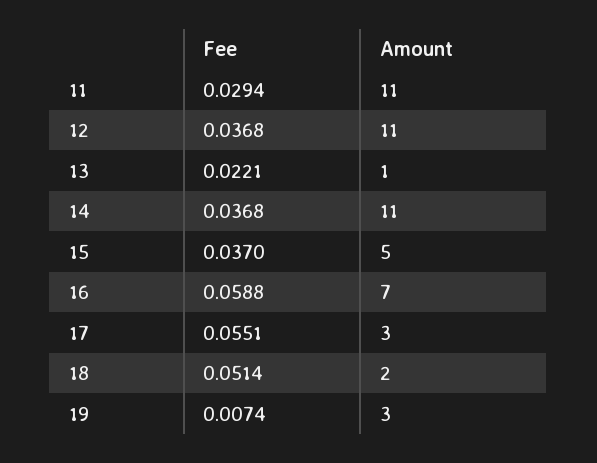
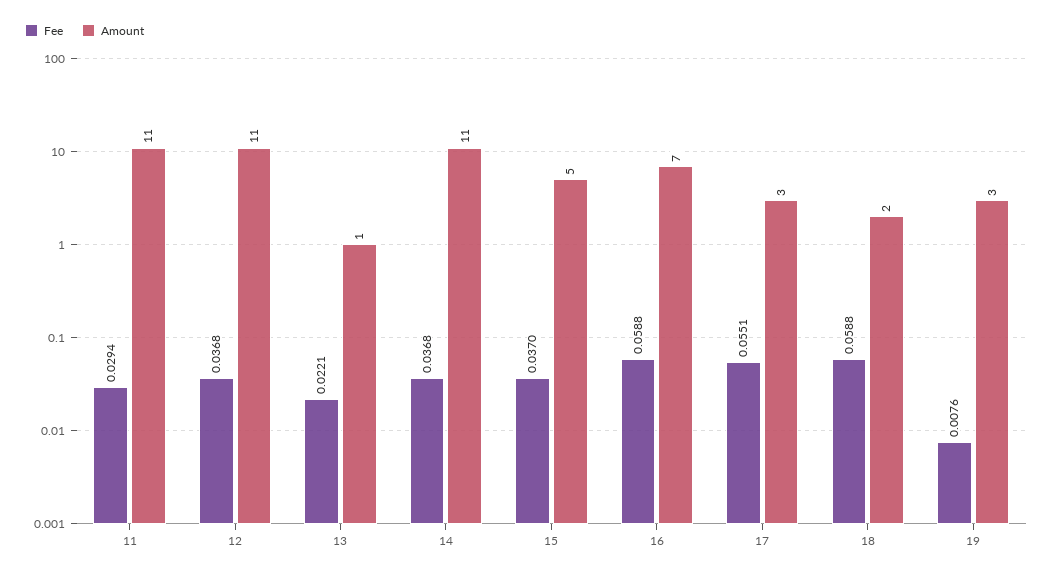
Fee, 18: 0.0514 -> 0.0588
Fee, 19: 0.0074 -> 0.0076

